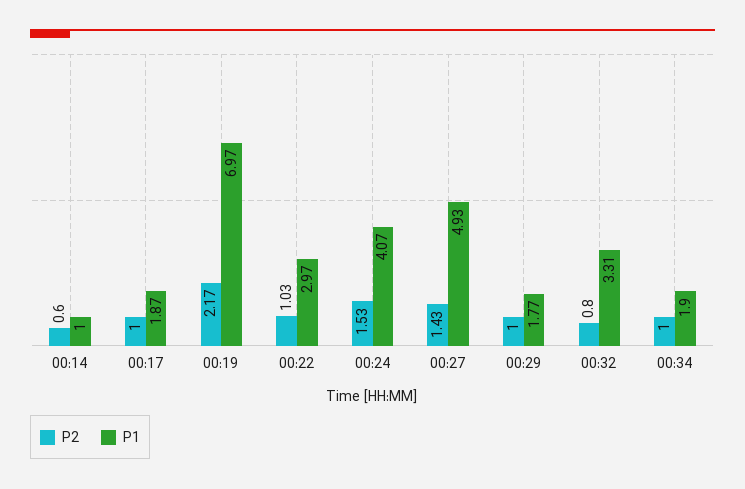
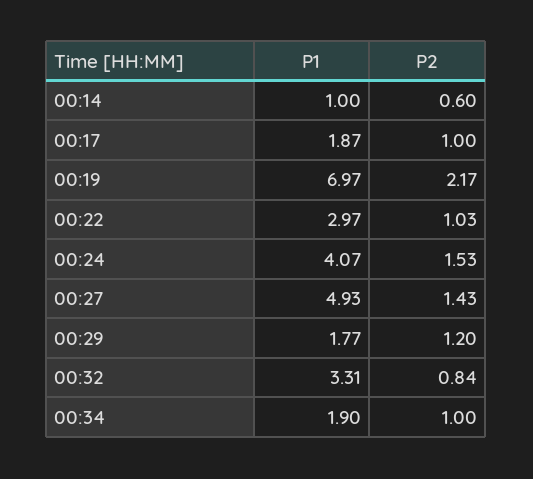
P2, 00:29: 1 -> 1.2
P2, 00:32: 0.8 -> 0.84

